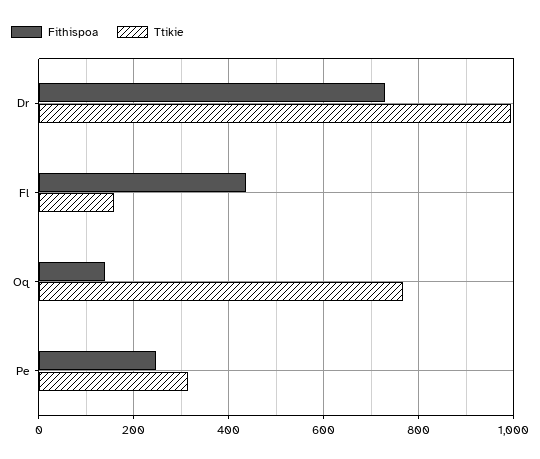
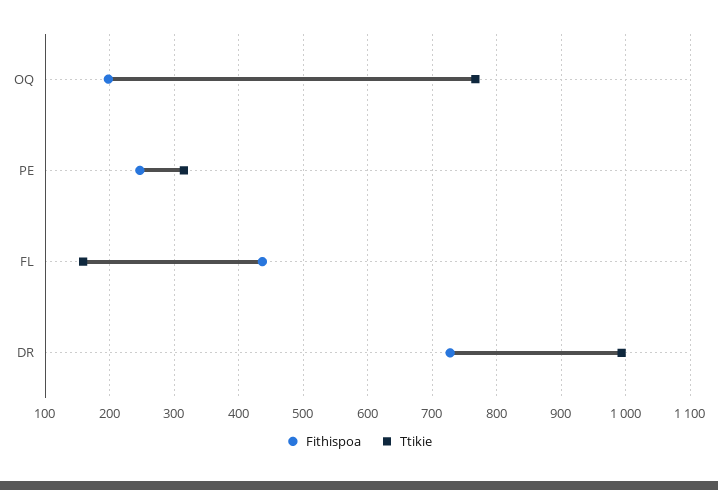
Fithispoa, Oq: 140 -> 200

